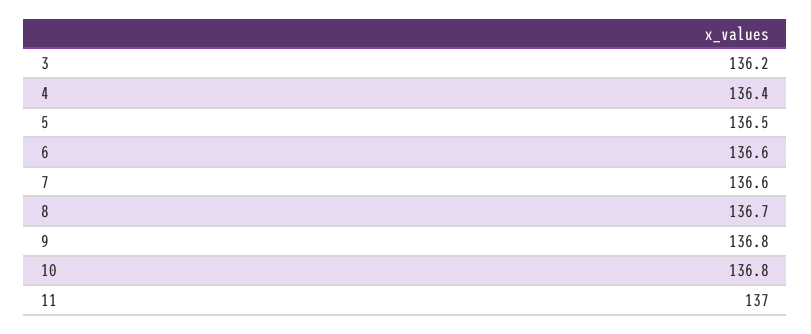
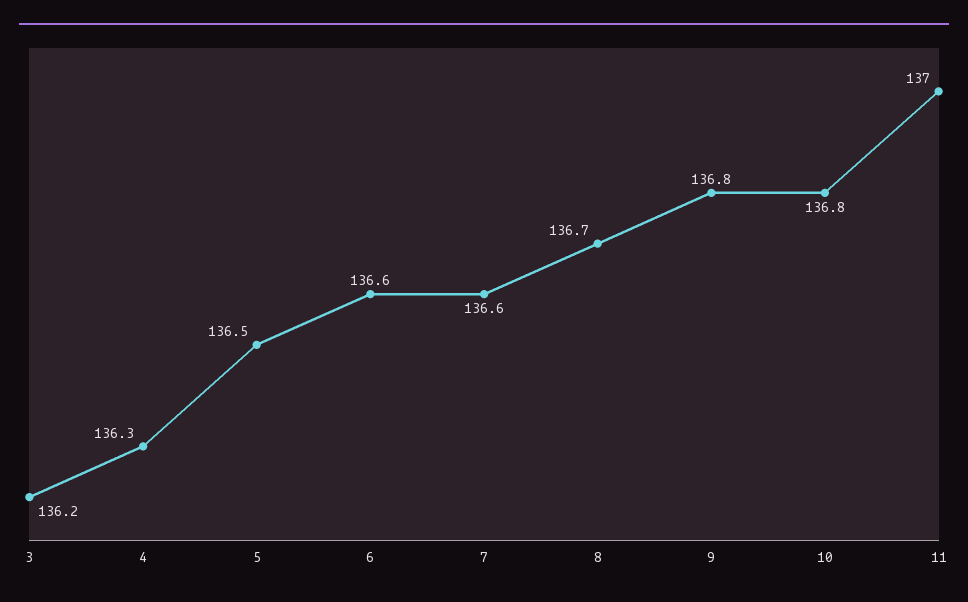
4: 136.4 -> 136.3

